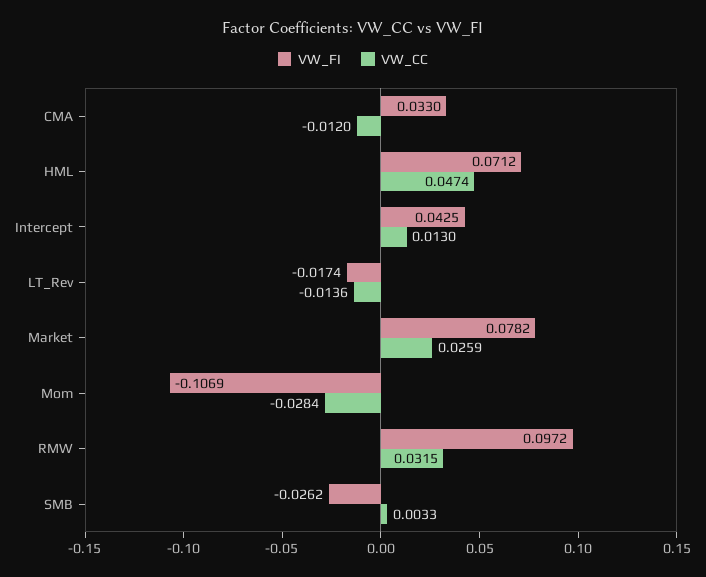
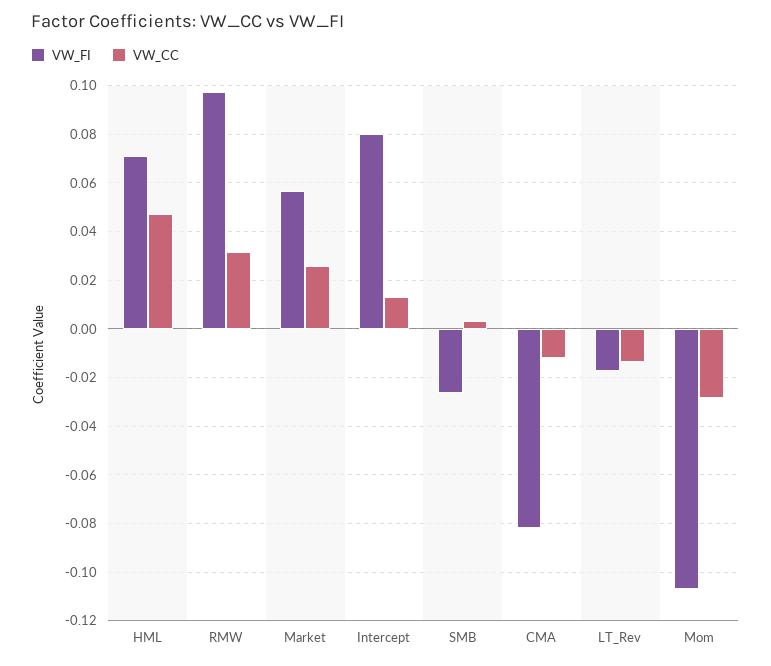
VW_FI, CMA: 0.033 -> -0.0825
VW_FI, Intercept: 0.0425 -> 0.08
VW_FI, Market: 0.0782 -> 0.0575

